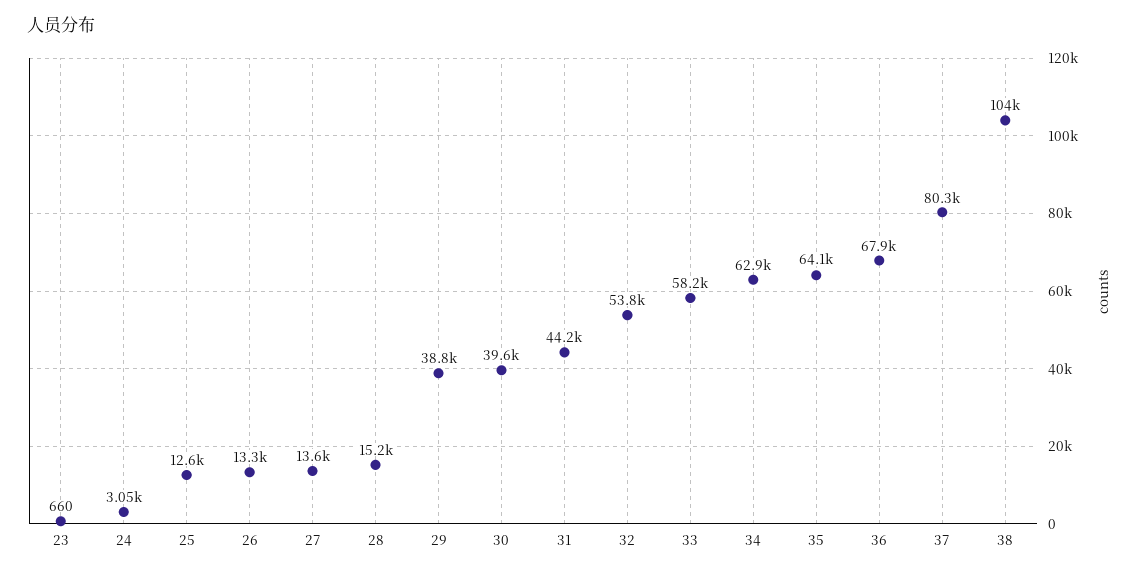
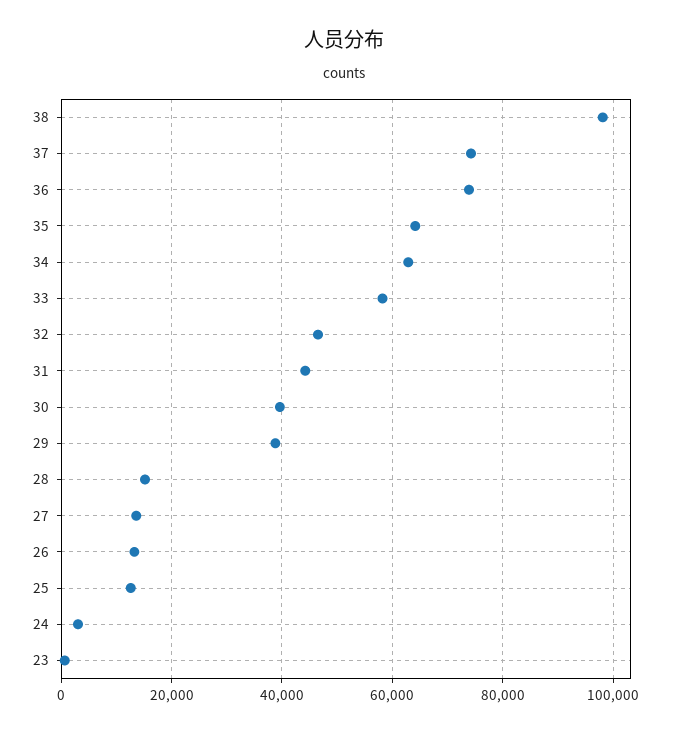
32: 53800 -> 46000
36: 67900 -> 74000
37: 80300 -> 74000
38: 104000 -> 98000

